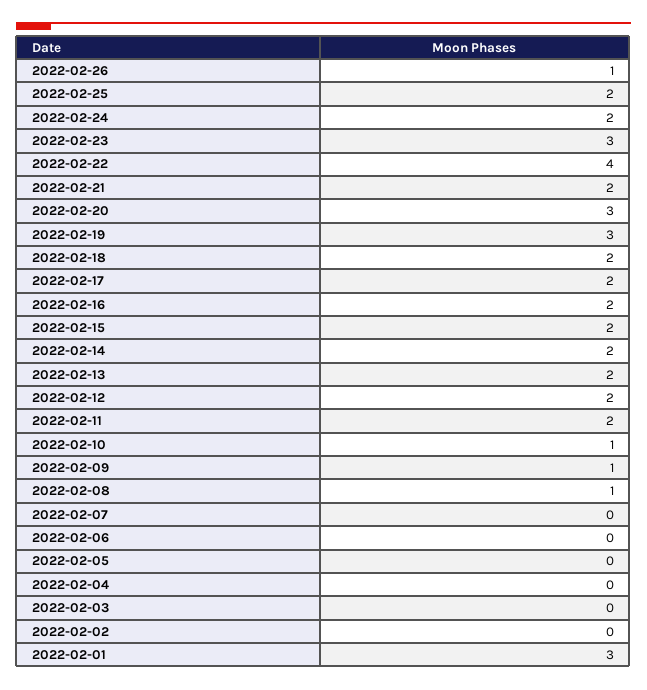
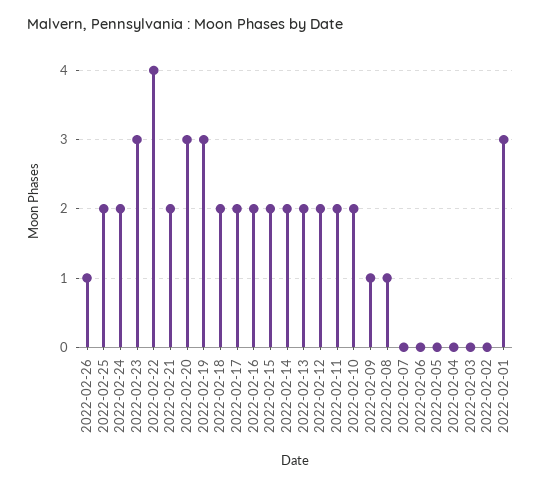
2022-02-10: 1 -> 2

